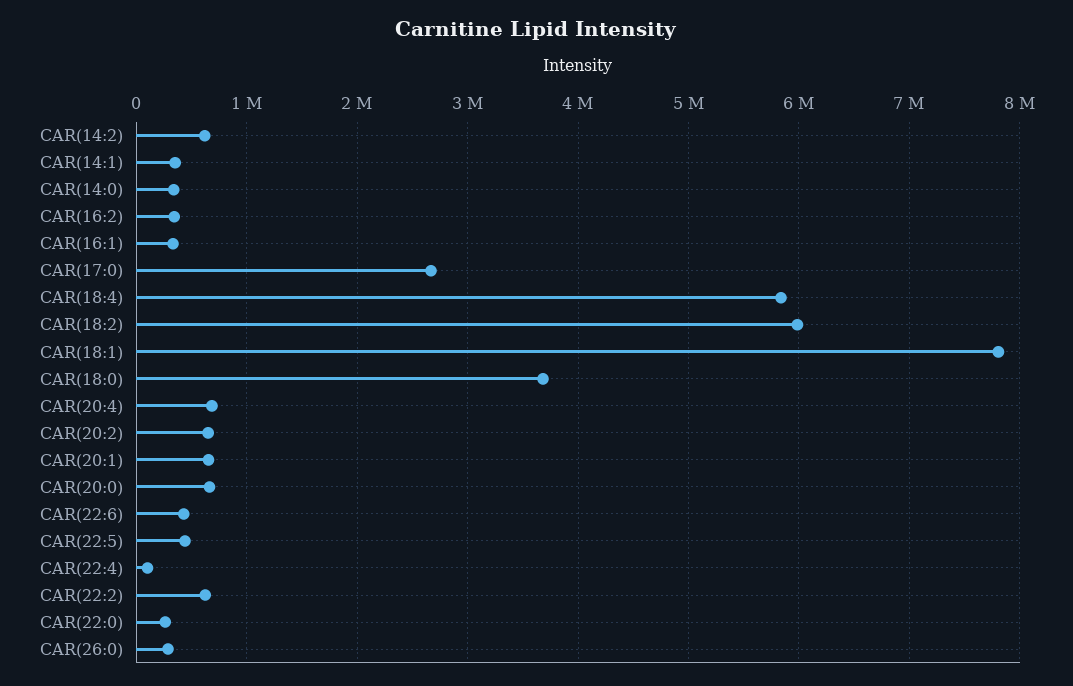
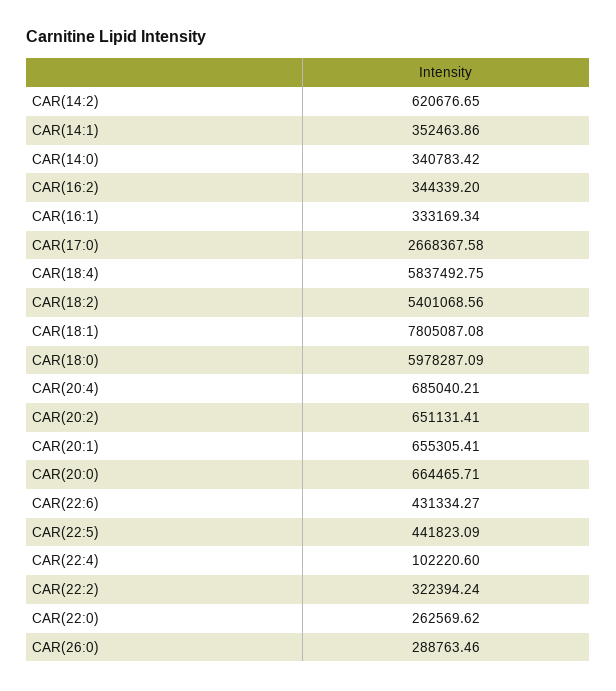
CAR(18:2): 6000000 -> 5401068.56
CAR(18:0): 3700000 -> 5978287.09
CAR(22:2): 600000 -> 322394.24

